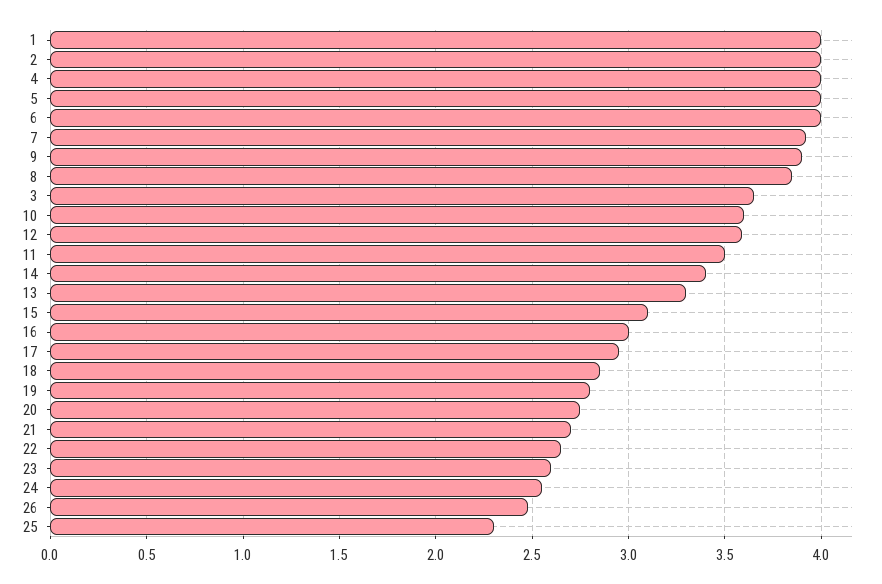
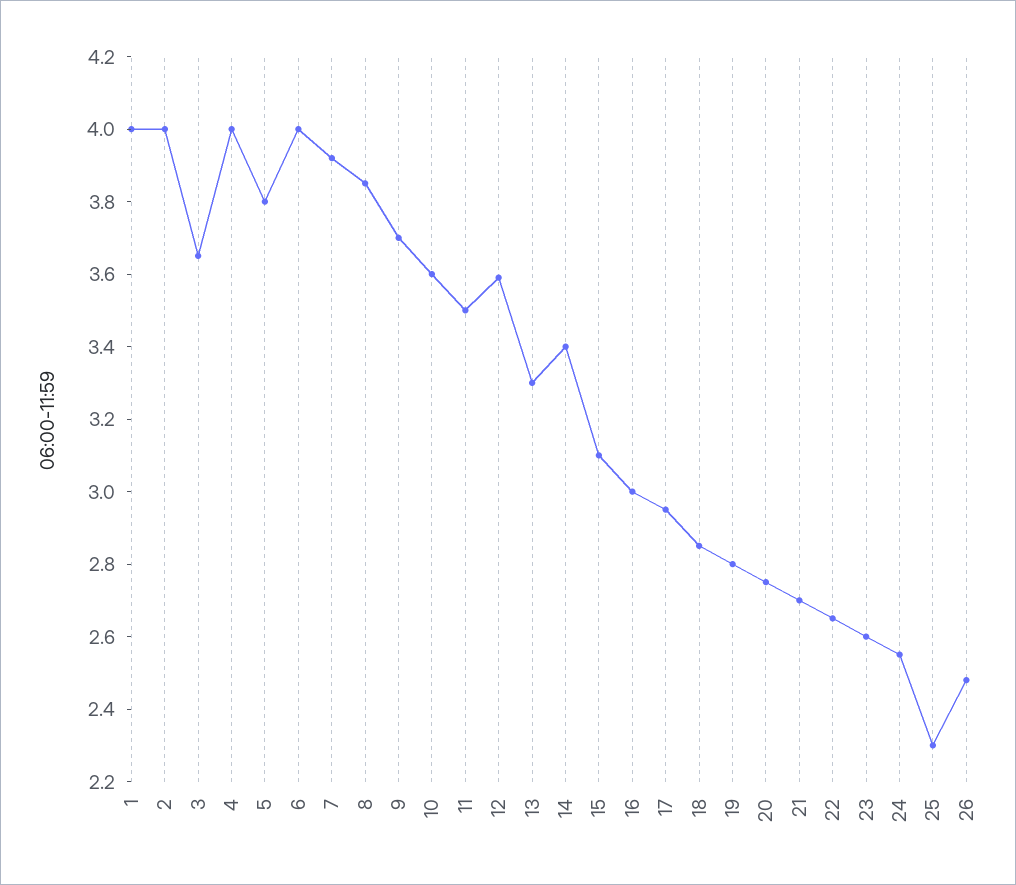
5: 4 -> 3.8
9: 3.9 -> 3.7

